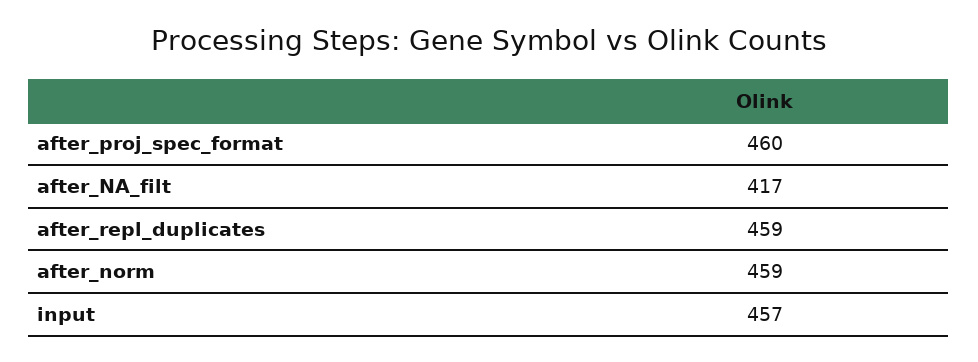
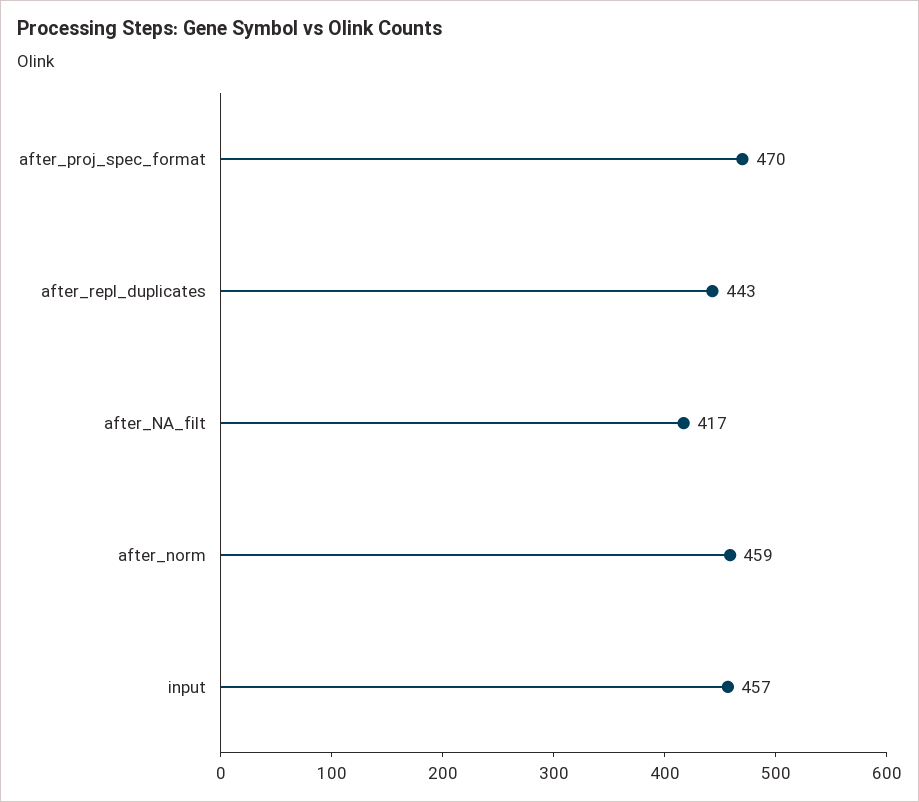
after_proj_spec_format: 460 -> 470
after_repl_duplicates: 459 -> 443

